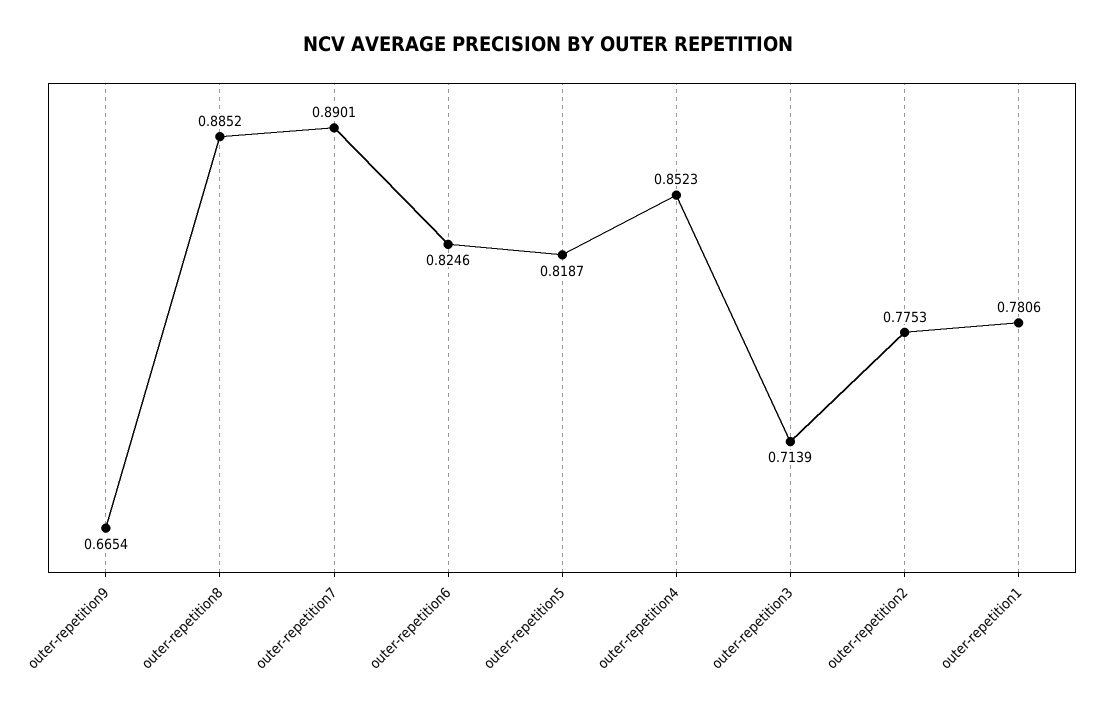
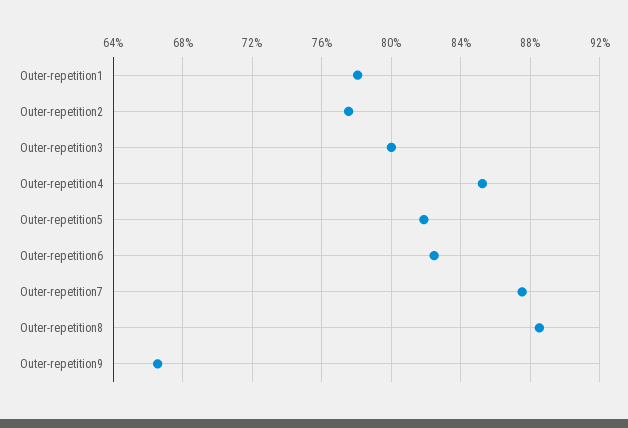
outer-repetition7: 0.8901 -> 0.875
outer-repetition3: 0.7139 -> 0.8

